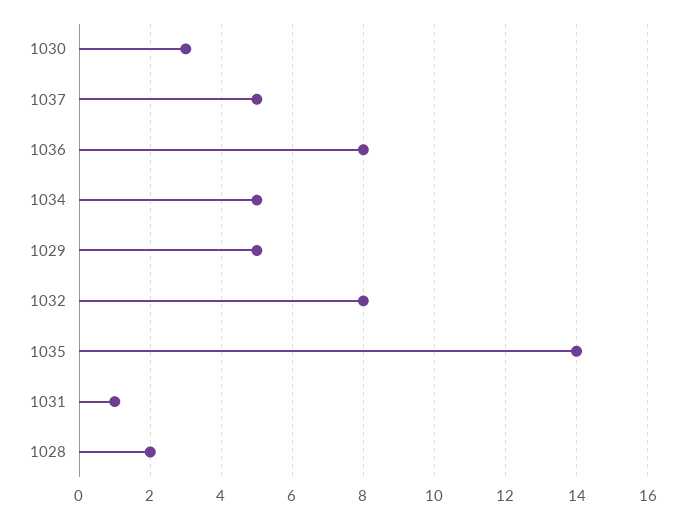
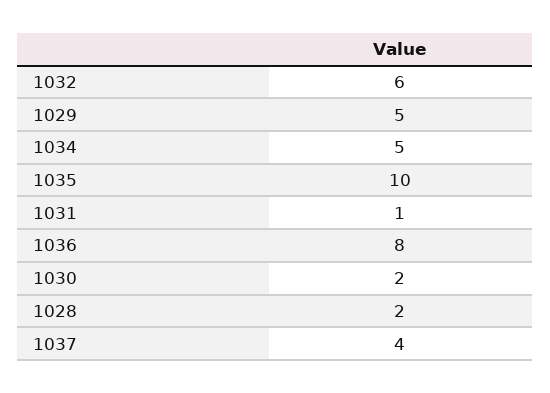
1030: 3 -> 2
1037: 5 -> 4
1032: 8 -> 6
1035: 14 -> 10

